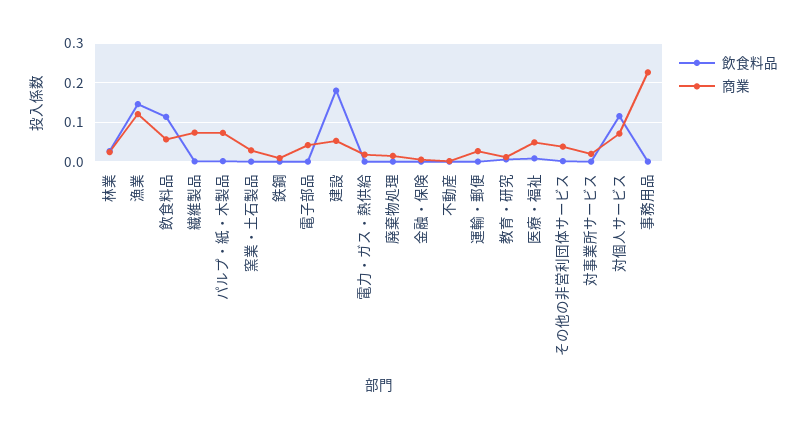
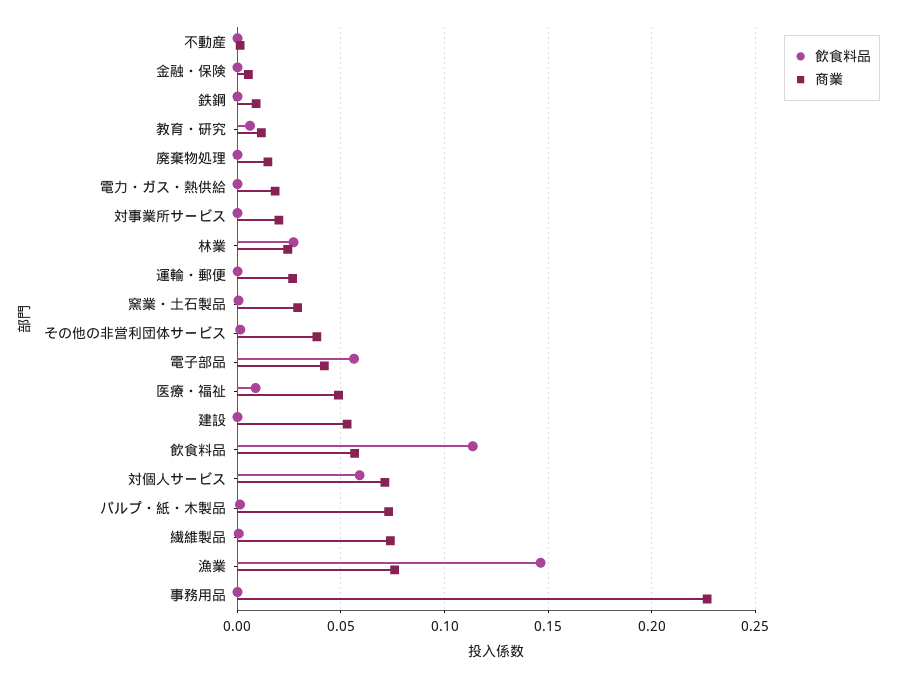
商業, 漁業: 0.12 -> 0.075
飲食料品, 電子部品: 0 -> 0.055
飲食料品, 建設: 0.18 -> 0
飲食料品, 対個人サービス: 0.12 -> 0.06

